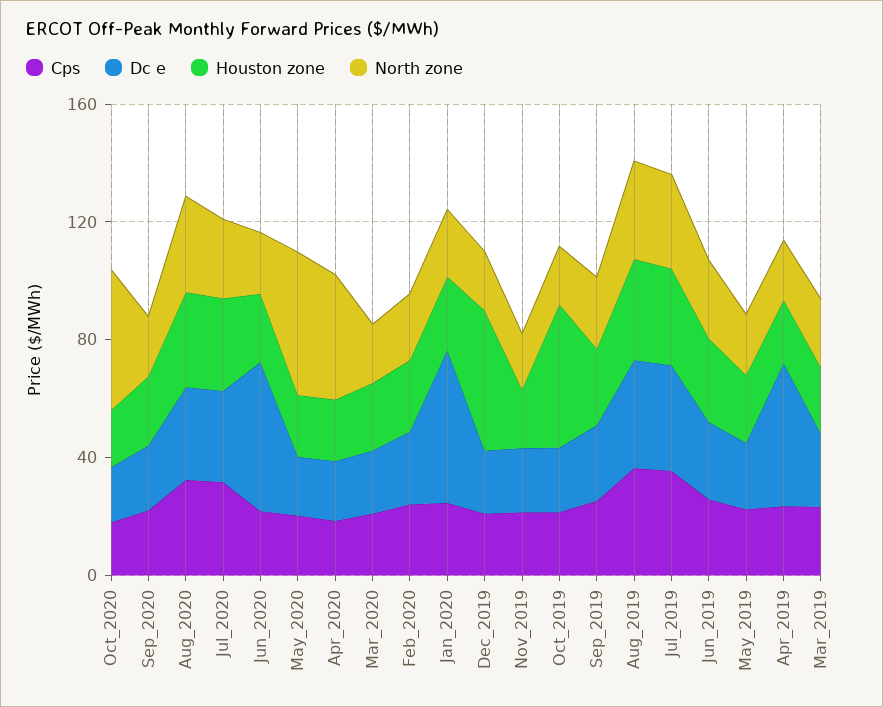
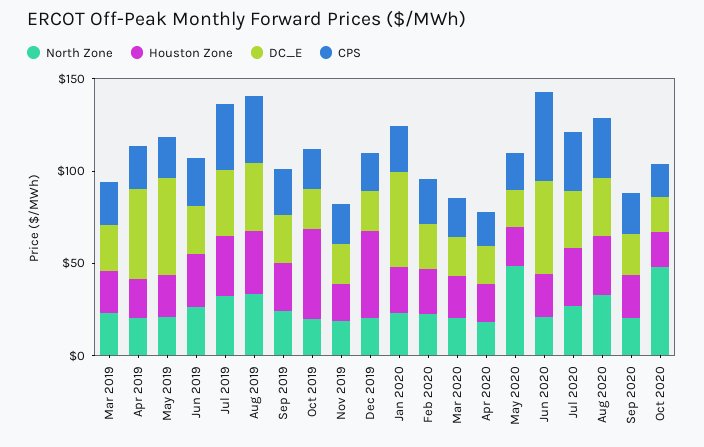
Cps, Jun_2020: 20 -> 50
North zone, Apr_2020: 40 -> 20
Dc e, May_2019: 20 -> 50

